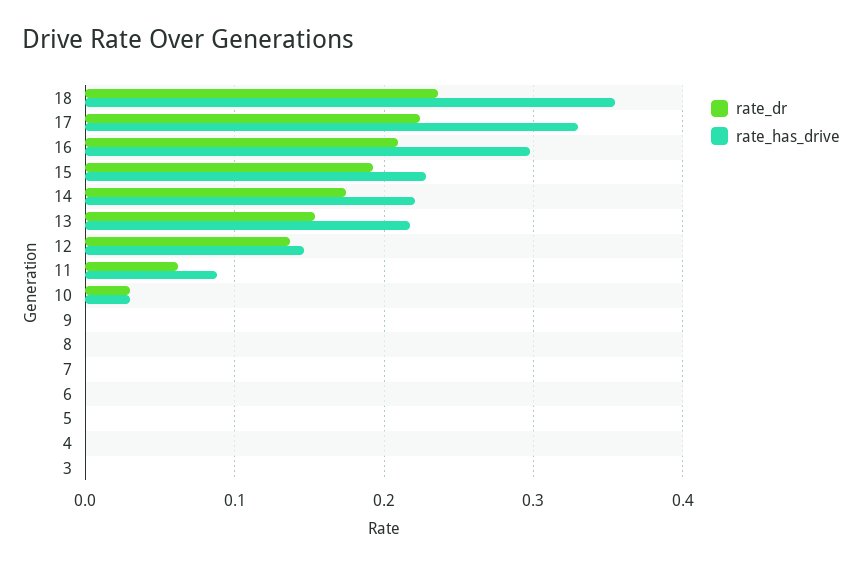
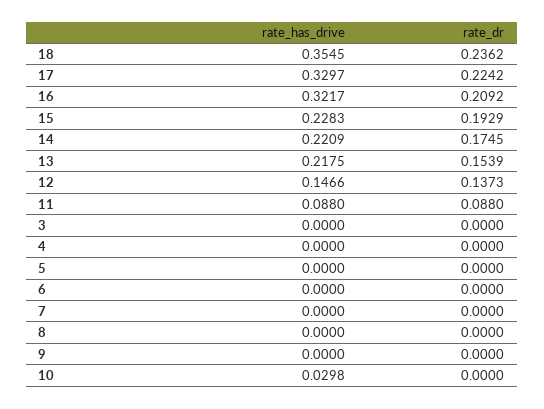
rate_has_drive, 16: 0.3 -> 0.3217
rate_dr, 11: 0.06 -> 0.088
rate_dr, 10: 0.03 -> 0

